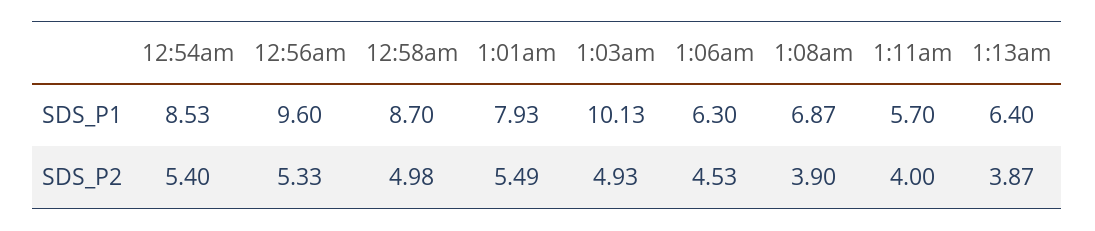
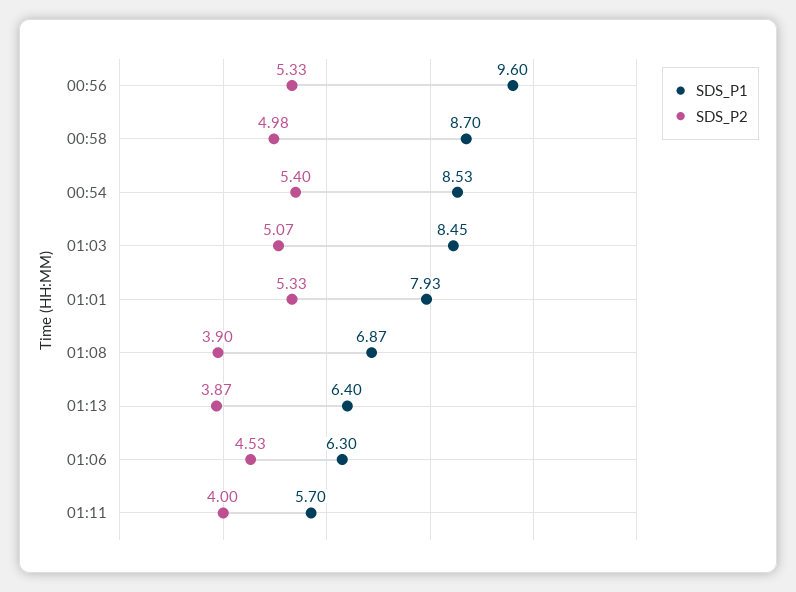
SDS_P1, 1:03am: 10.13 -> 8.45
SDS_P2, 1:01am: 5.49 -> 5.33
SDS_P2, 1:03am: 4.93 -> 5.07

